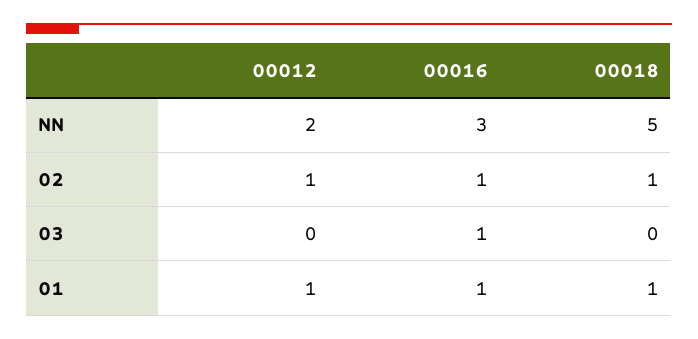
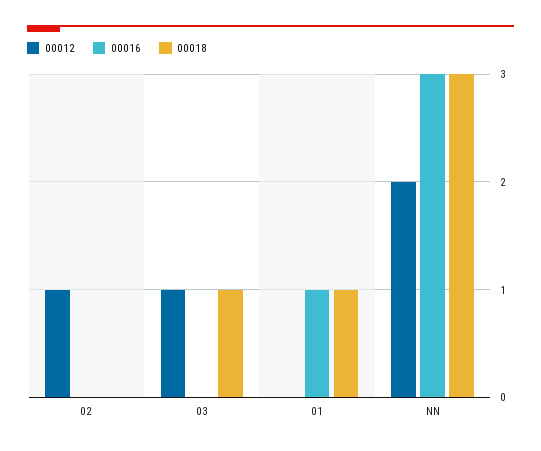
00018, NN: 5 -> 3
00016, 02: 1 -> 0
00018, 02: 1 -> 0
00012, 03: 0 -> 1
00016, 03: 1 -> 0
00018, 03: 0 -> 1
00012, 01: 1 -> 0

